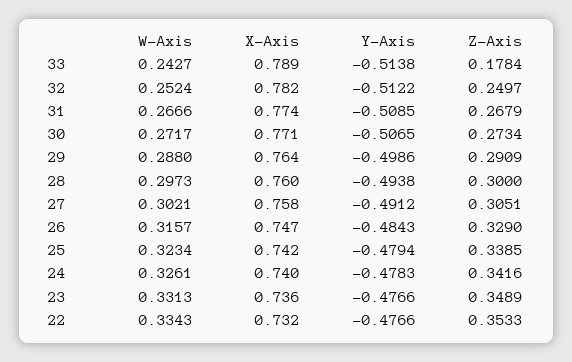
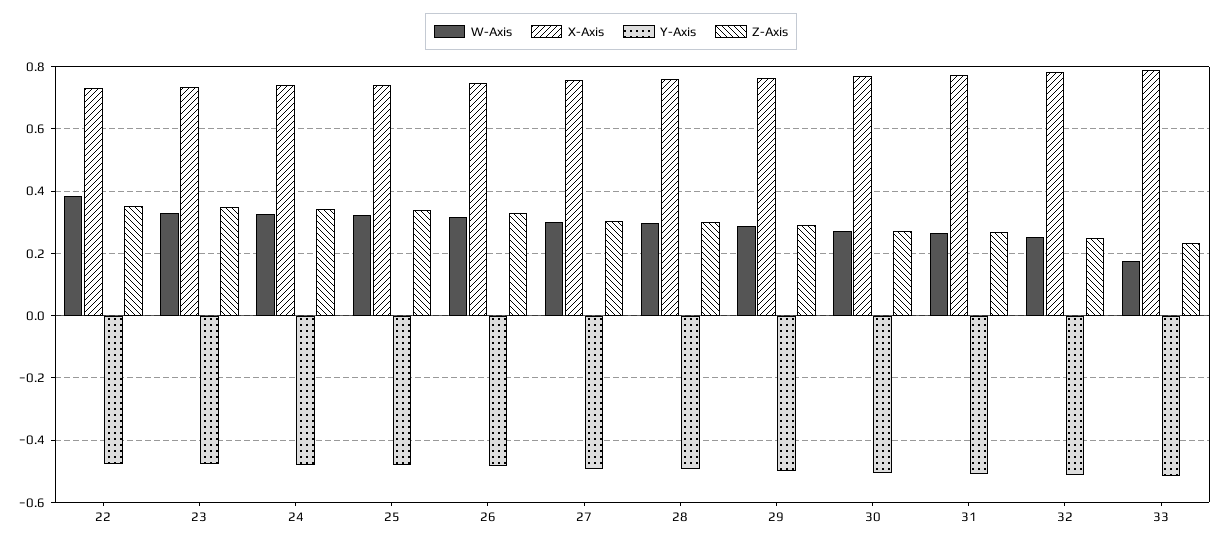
W-Axis, 33: 0.2427 -> 0.18
Z-Axis, 33: 0.1784 -> 0.24
W-Axis, 22: 0.3343 -> 0.38

